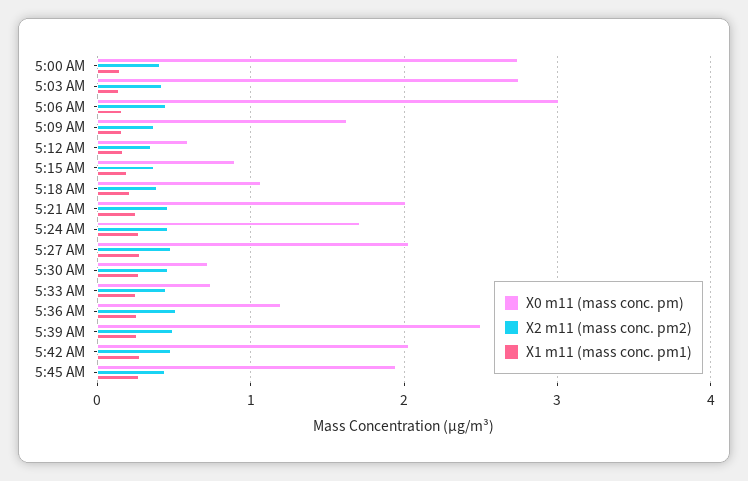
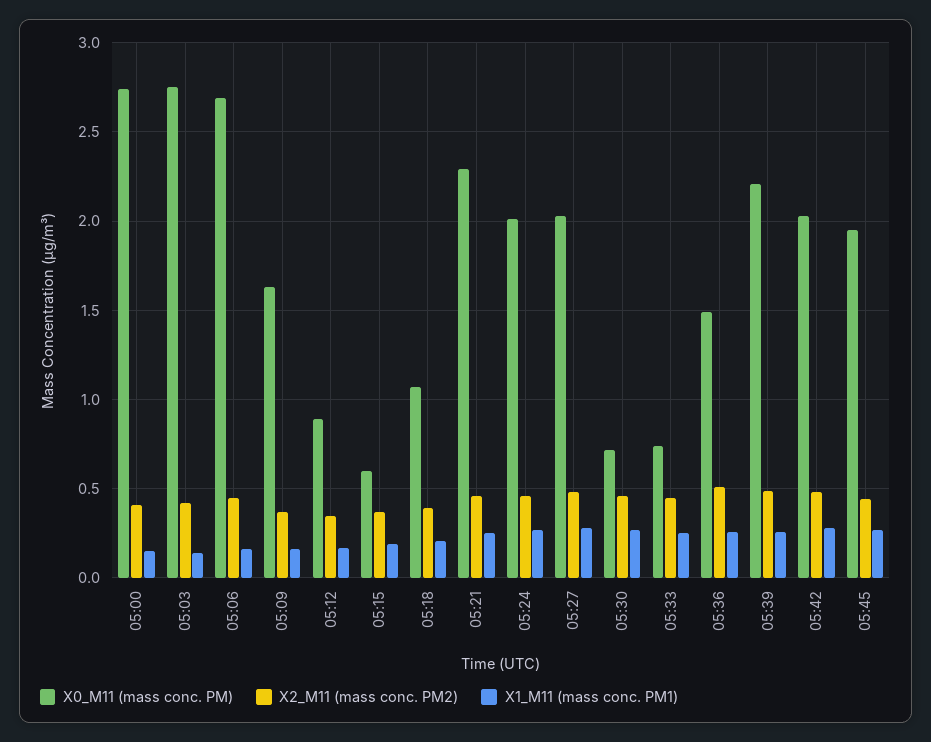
X0 m11 (mass conc. pm), 5:06 AM: 3 -> 2.7
X0 m11 (mass conc. pm), 5:12 AM: 0.6 -> 0.9
X0 m11 (mass conc. pm), 5:15 AM: 0.9 -> 0.6
X0 m11 (mass conc. pm), 5:21 AM: 2 -> 2.3
X0 m11 (mass conc. pm), 5:24 AM: 1.7 -> 2
X0 m11 (mass conc. pm), 5:36 AM: 1.2 -> 1.5
X0 m11 (mass conc. pm), 5:39 AM: 2.5 -> 2.2

